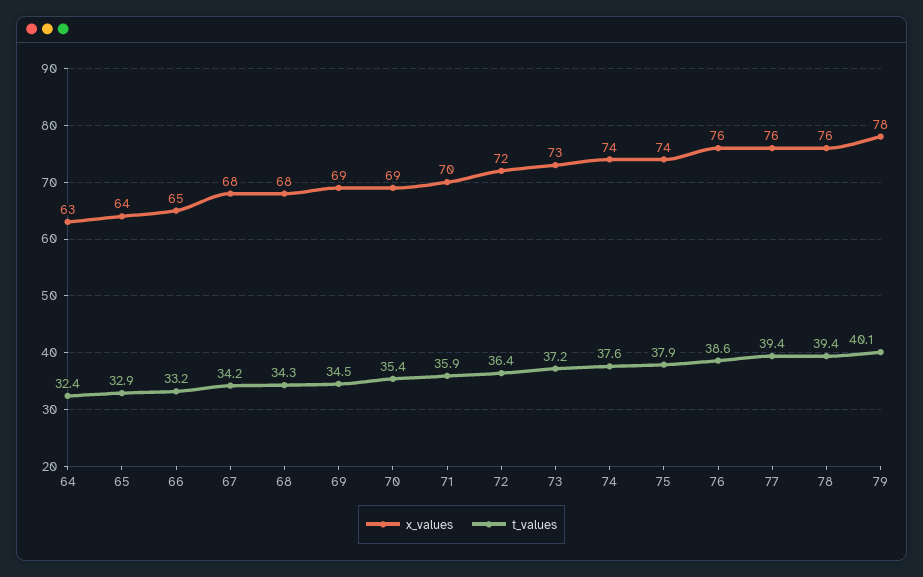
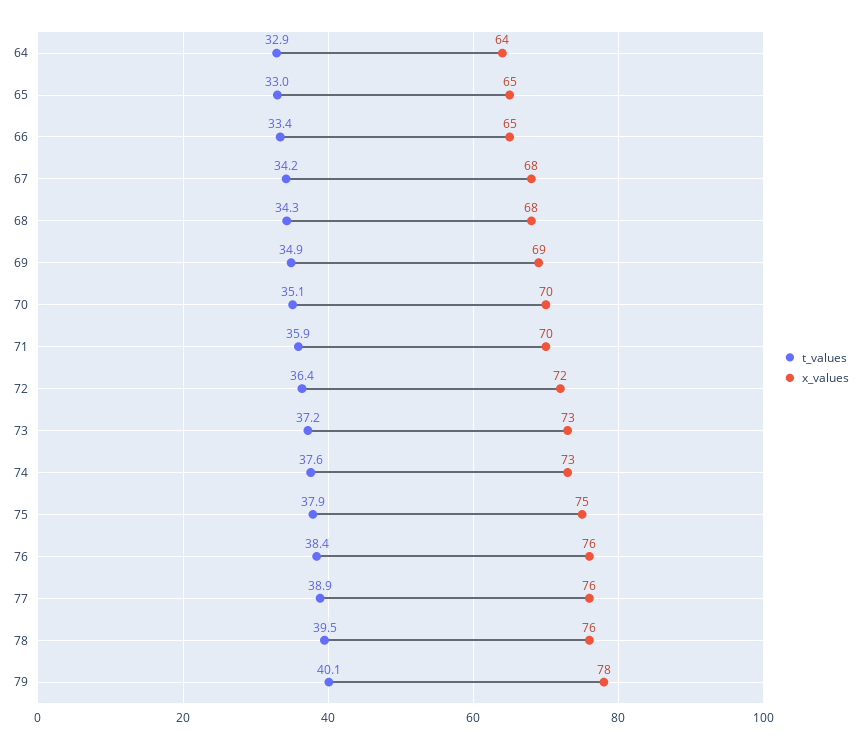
x_values, 64: 63 -> 64
t_values, 64: 32.4 -> 32.9
x_values, 65: 64 -> 65
t_values, 65: 32.9 -> 33
t_values, 66: 33.2 -> 33.4
t_values, 69: 34.5 -> 34.9
x_values, 70: 69 -> 70
t_values, 70: 35.4 -> 35.1
x_values, 74: 74 -> 73
x_values, 75: 74 -> 75
t_values, 76: 38.6 -> 38.4
t_values, 77: 39.4 -> 38.9
t_values, 78: 39.4 -> 39.5

